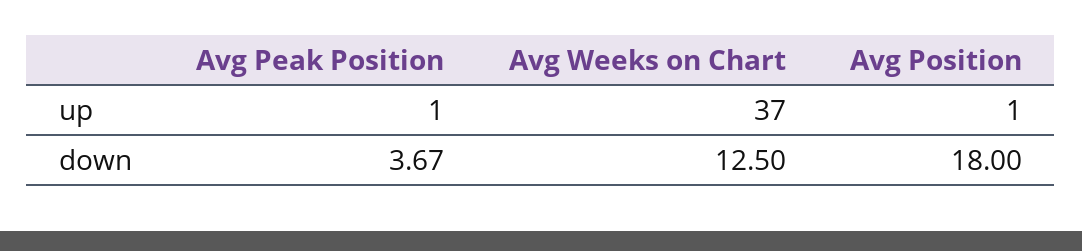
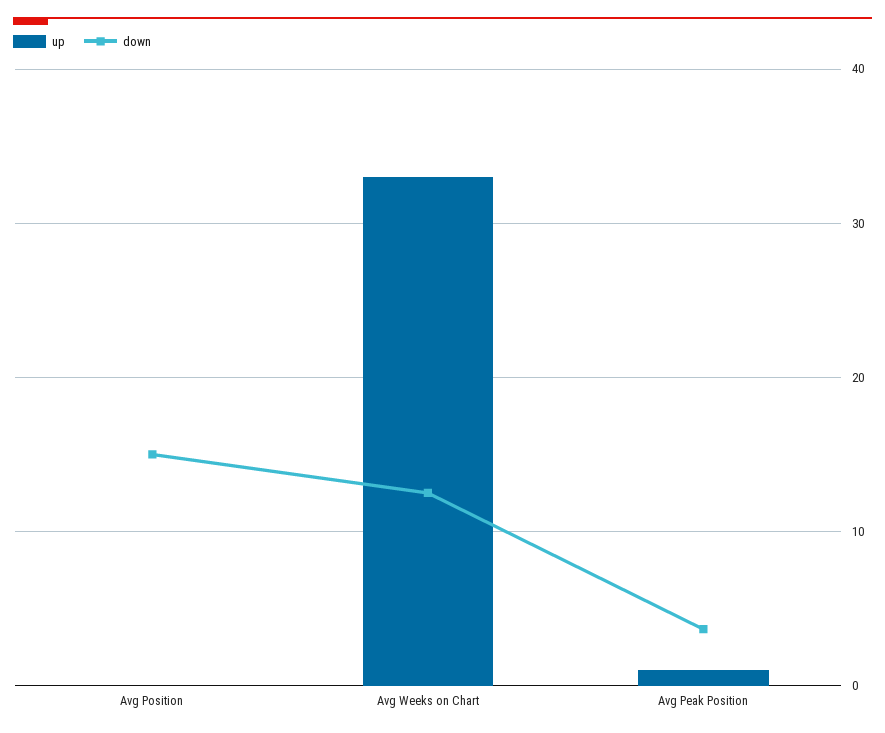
up, Avg Weeks on Chart: 37 -> 33
up, Avg Position: 1 -> 0
down, Avg Position: 18 -> 15

